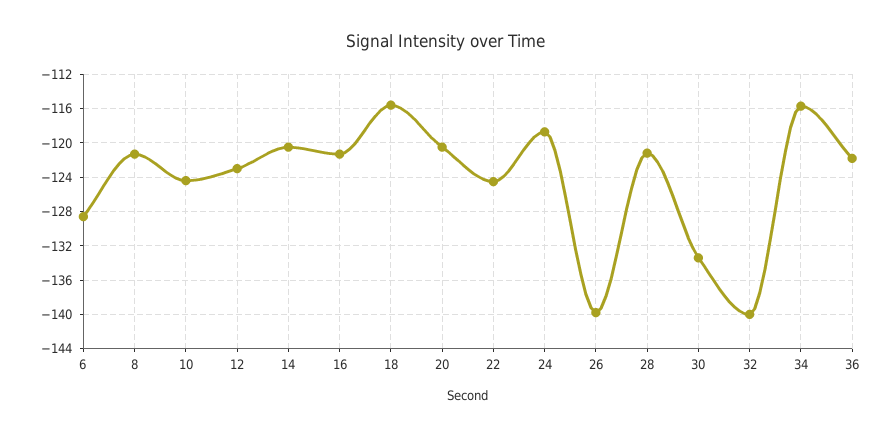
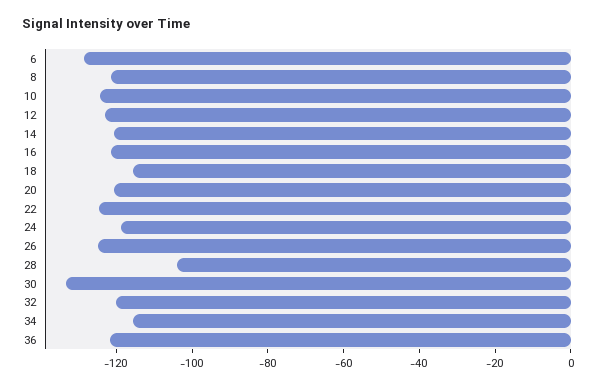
26: -140 -> -125
28: -121 -> -105
32: -140 -> -120

